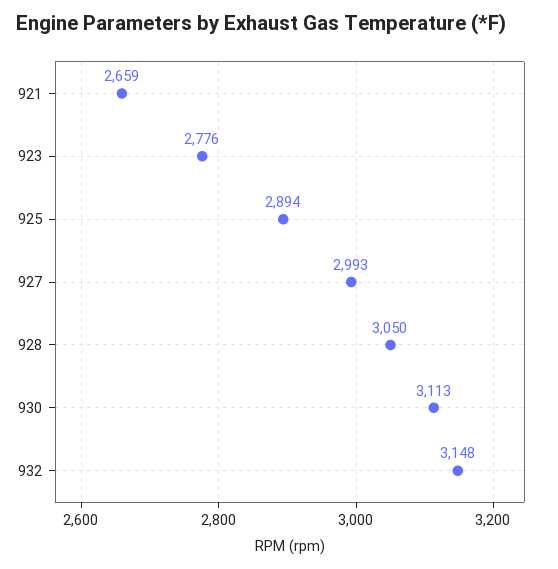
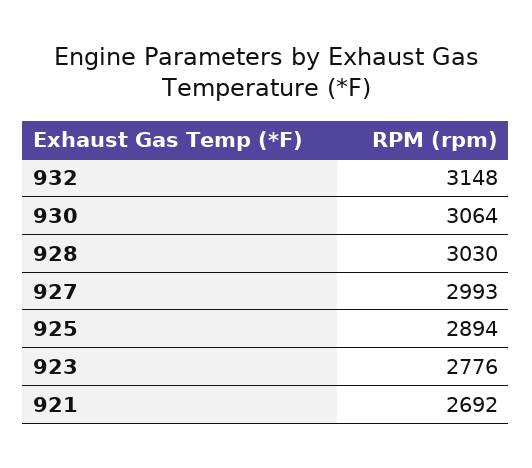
921: 2659 -> 2692
928: 3050 -> 3030
930: 3113 -> 3064

